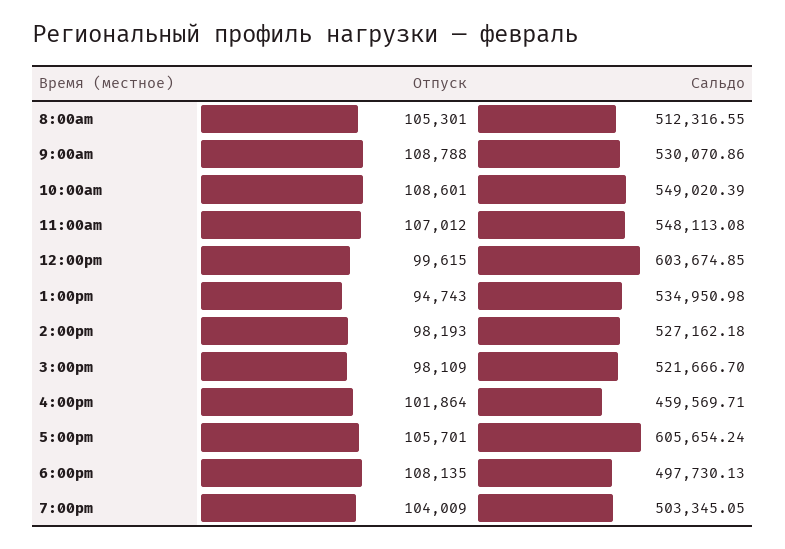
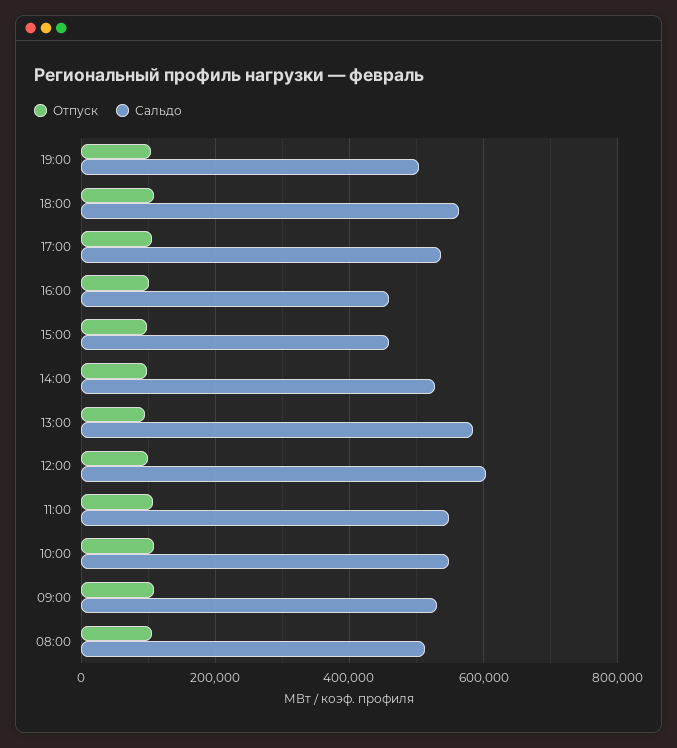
Сальдо, 1:00pm: 534950.98 -> 580000
Сальдо, 3:00pm: 521666.7 -> 460000
Сальдо, 5:00pm: 605654.24 -> 540000
Сальдо, 6:00pm: 497730.13 -> 560000

